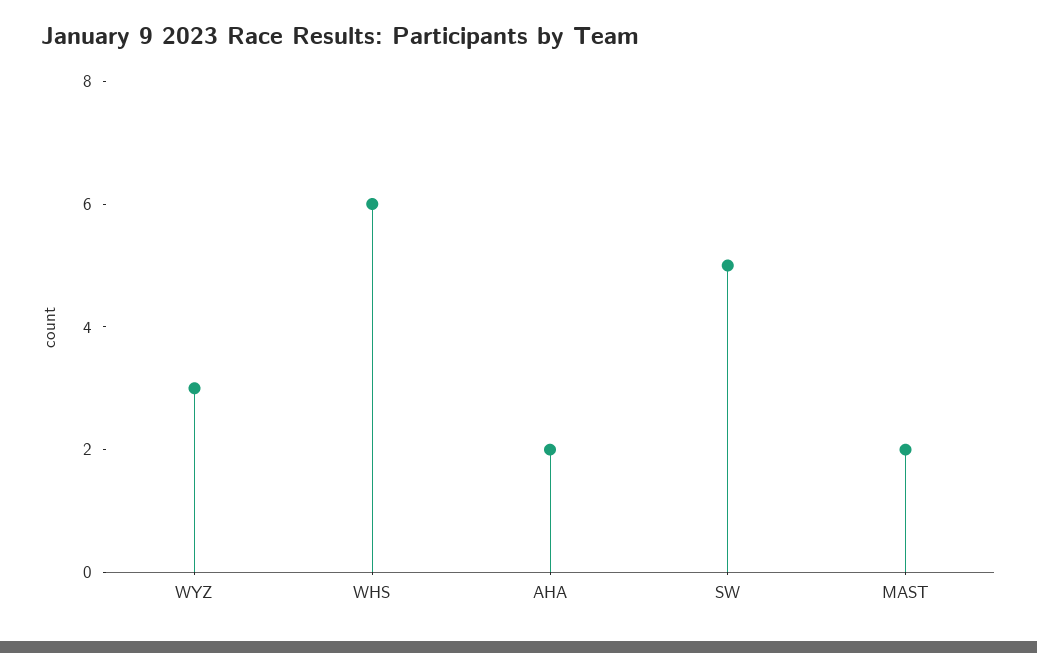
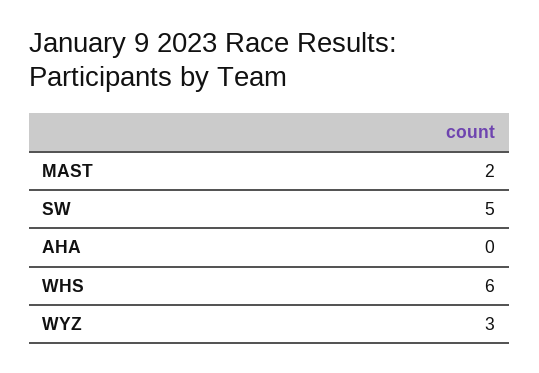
AHA: 2 -> 0

